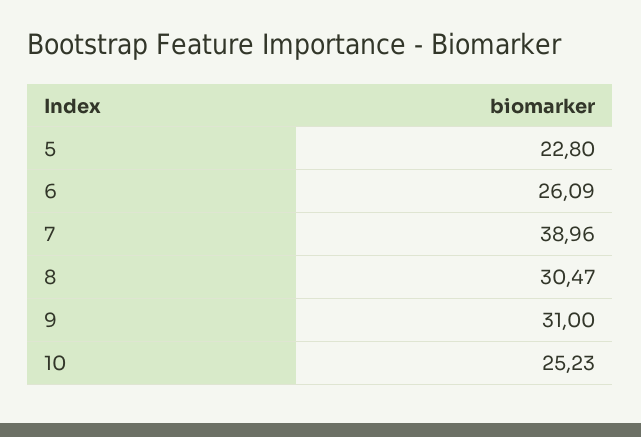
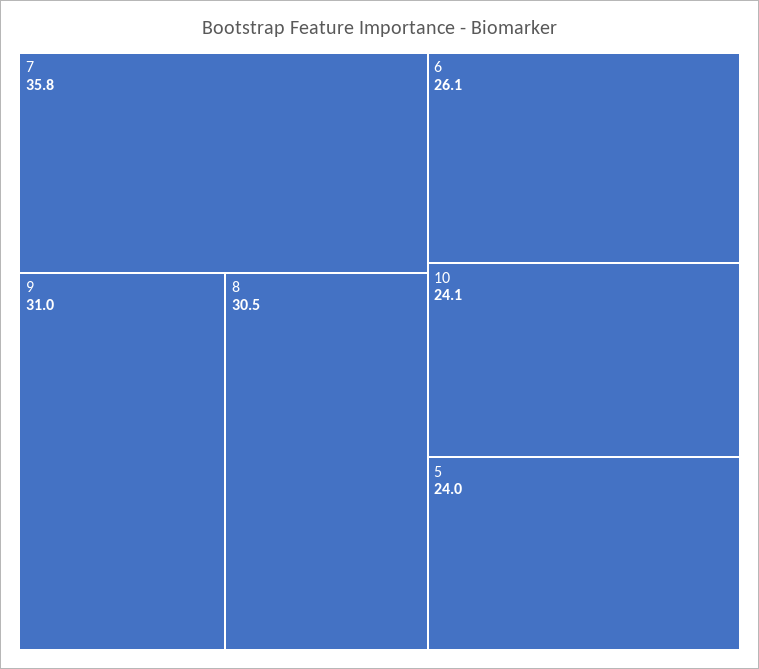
5: 22.8 -> 24
7: 38.96 -> 35.8
10: 25.23 -> 24.1

